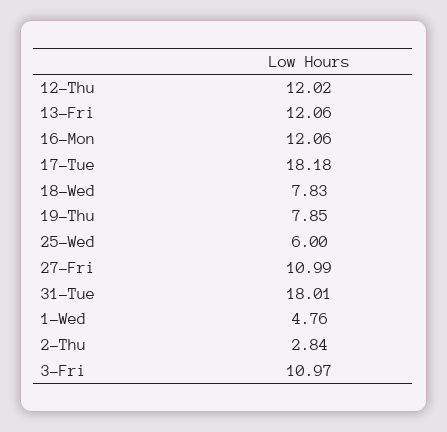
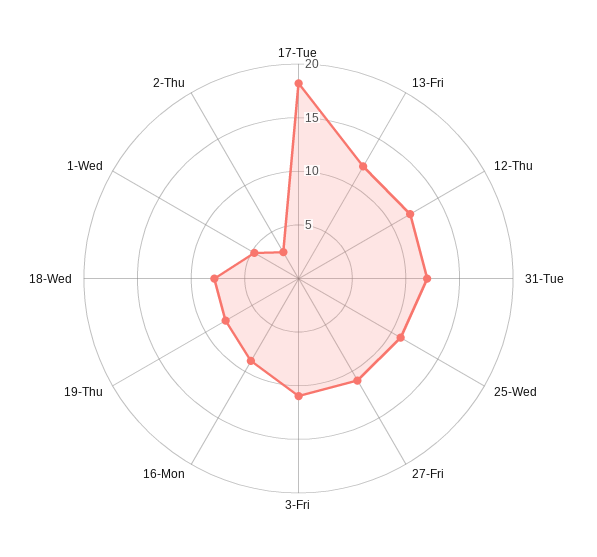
16-Mon: 12.06 -> 9
25-Wed: 6 -> 11
31-Tue: 18.01 -> 12

